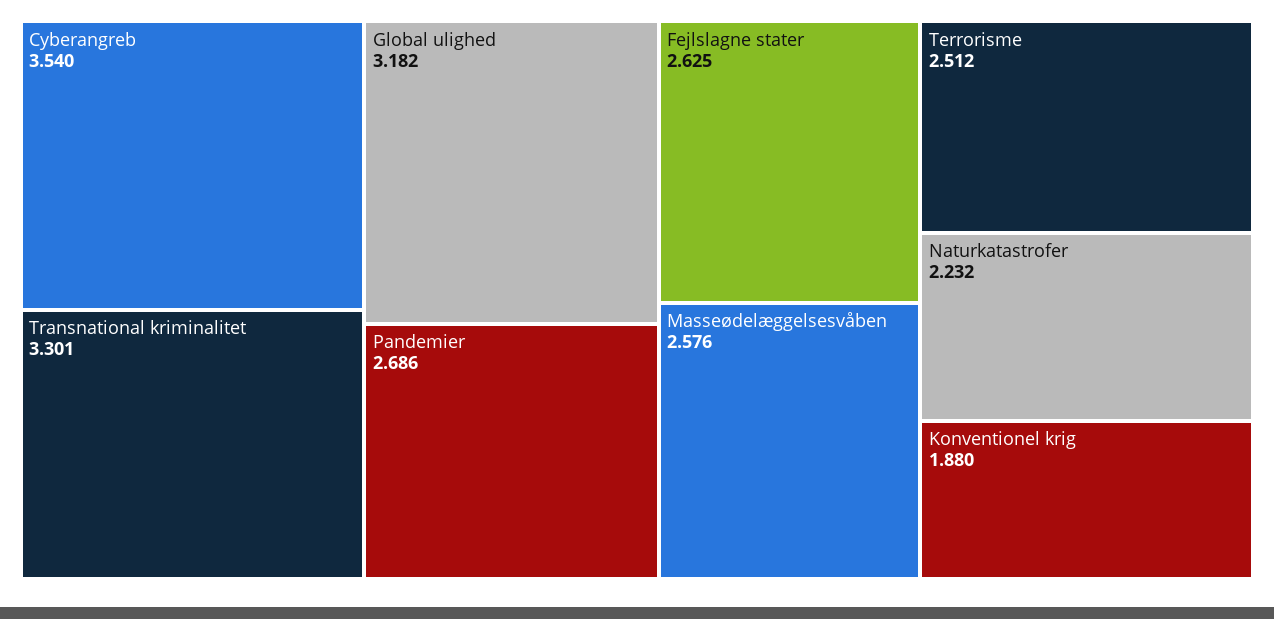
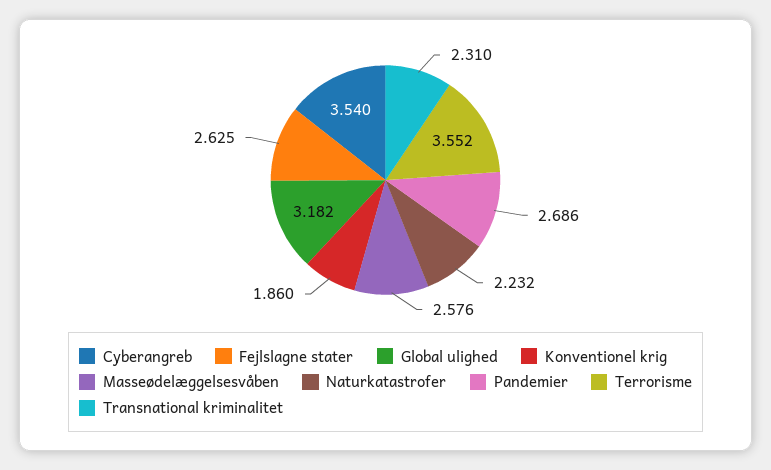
Transnational kriminalitet: 3.301 -> 2.31
Terrorisme: 2.512 -> 3.552
Konventionel krig: 1.88 -> 1.86

